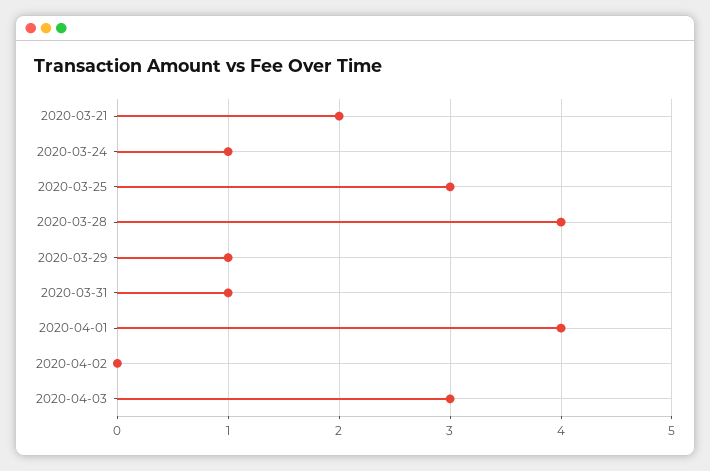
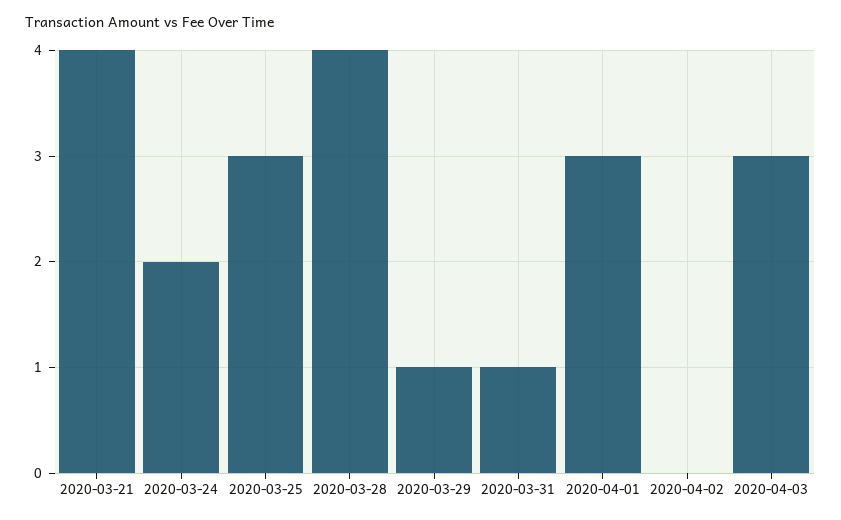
2020-03-21: 2 -> 4
2020-03-24: 1 -> 2
2020-04-01: 4 -> 3

